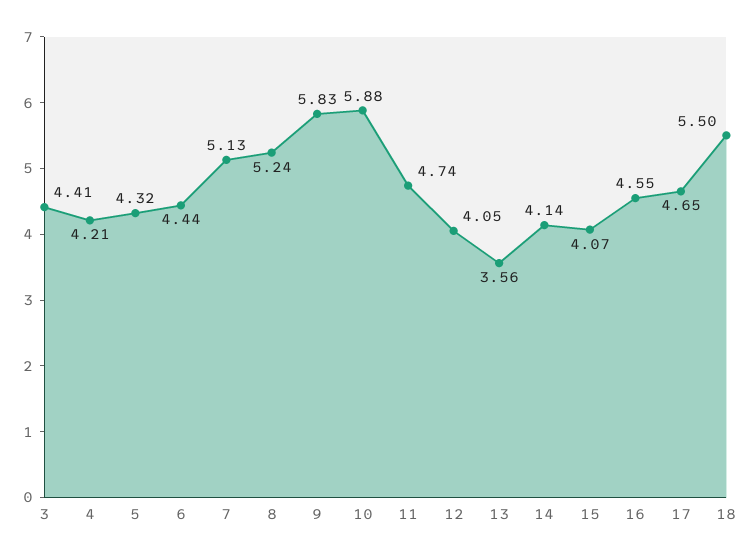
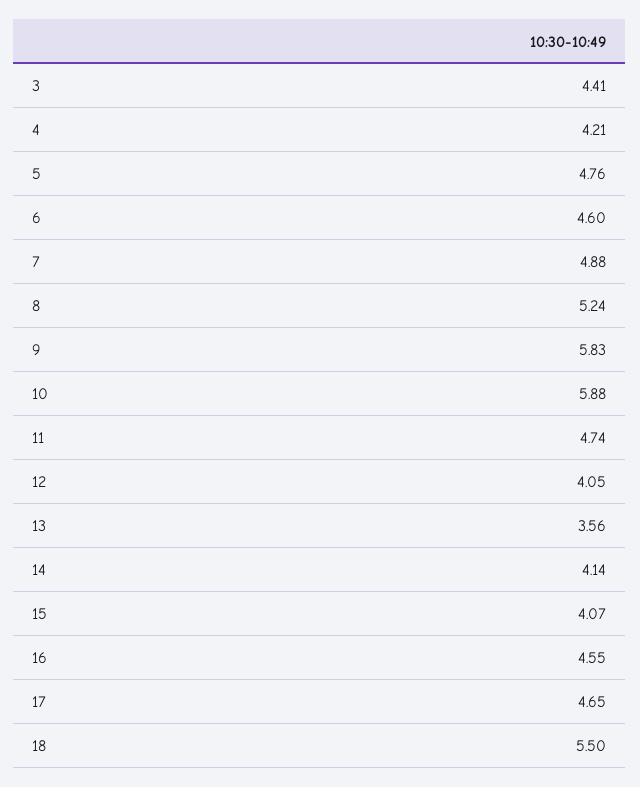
5: 4.32 -> 4.76
6: 4.44 -> 4.6
7: 5.13 -> 4.88

